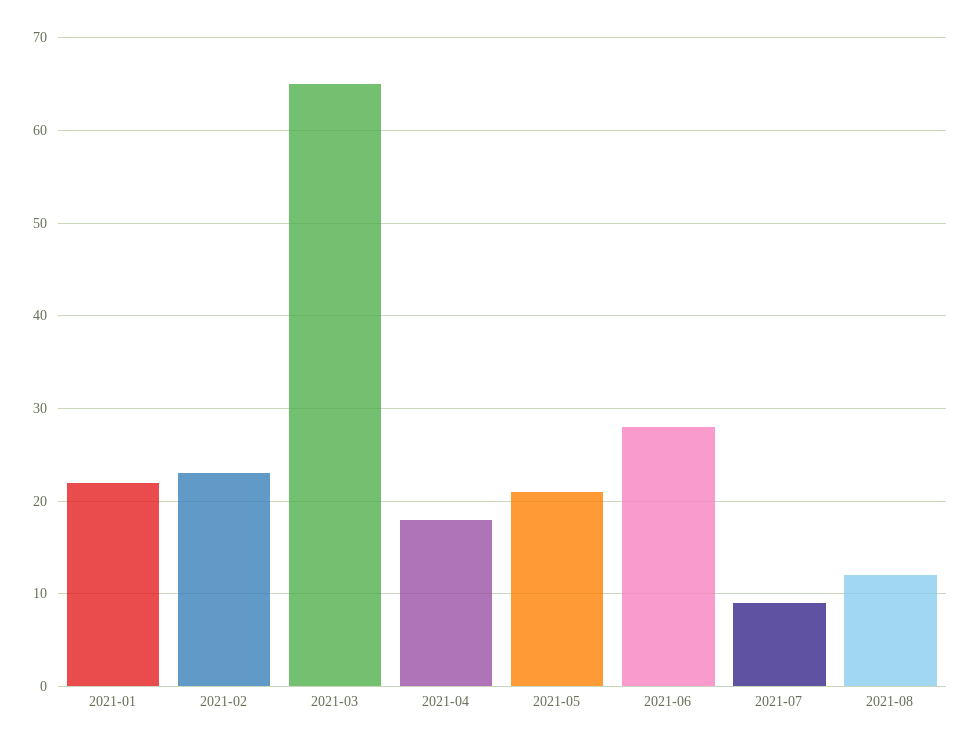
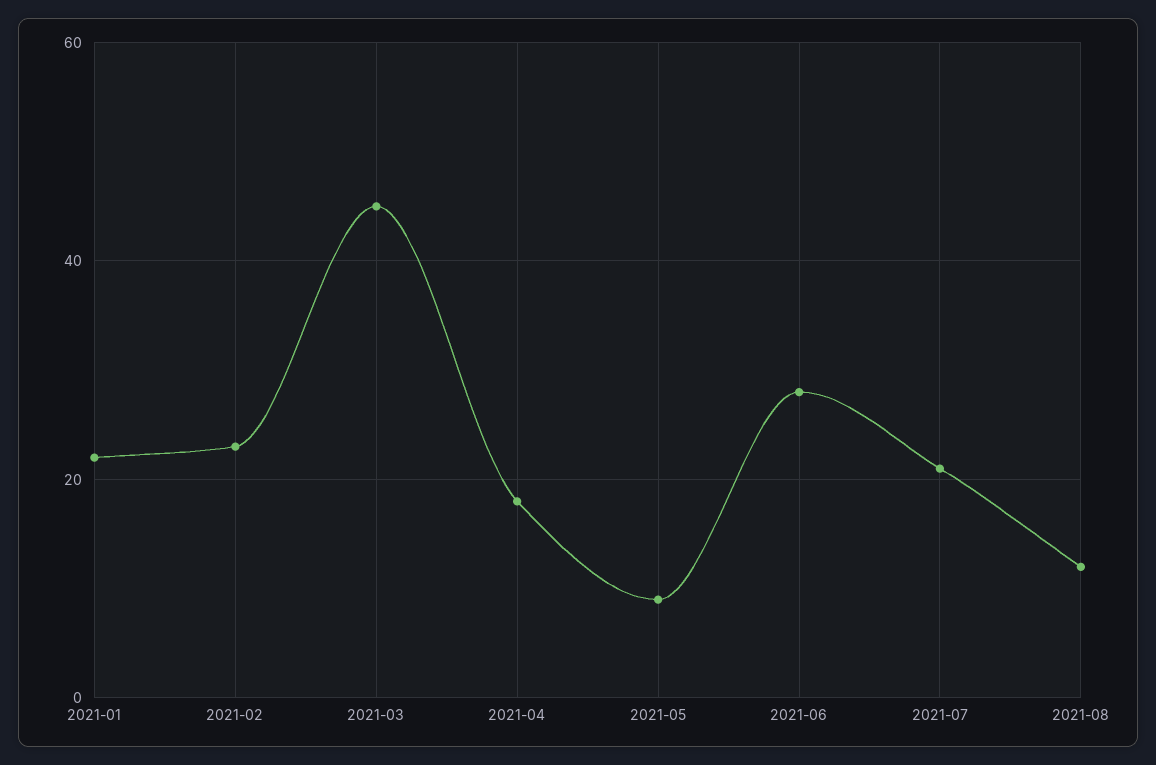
2021-03: 65 -> 45
2021-05: 21 -> 10
2021-07: 9 -> 20

